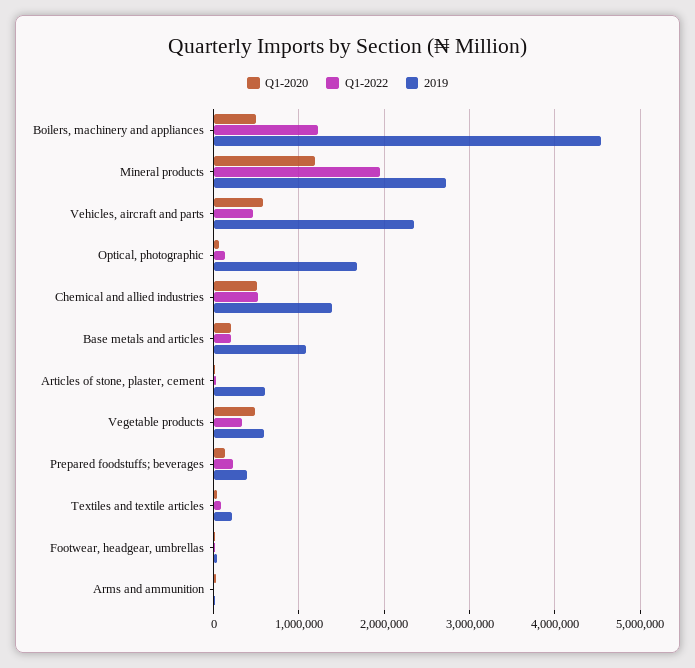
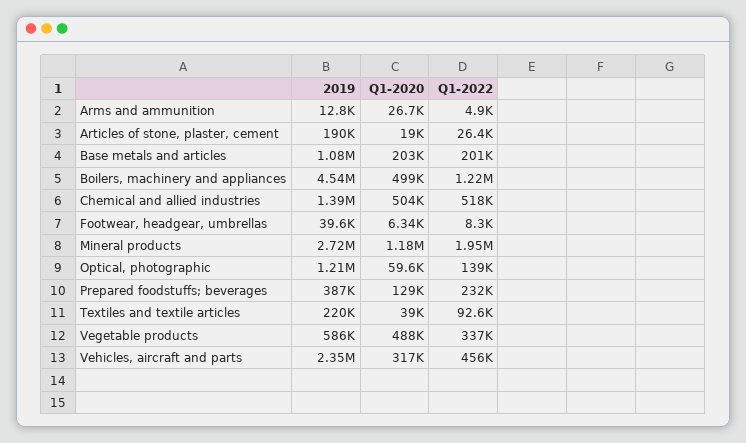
Q1-2020, Vehicles, aircraft and parts: 600000 -> 317000
2019, Optical, photographic: 1700000 -> 1210000
2019, Articles of stone, plaster, cement: 600000 -> 190000

